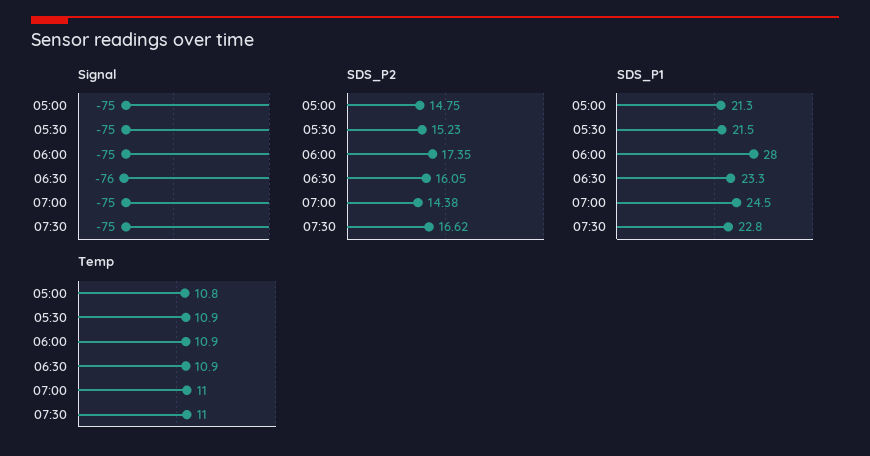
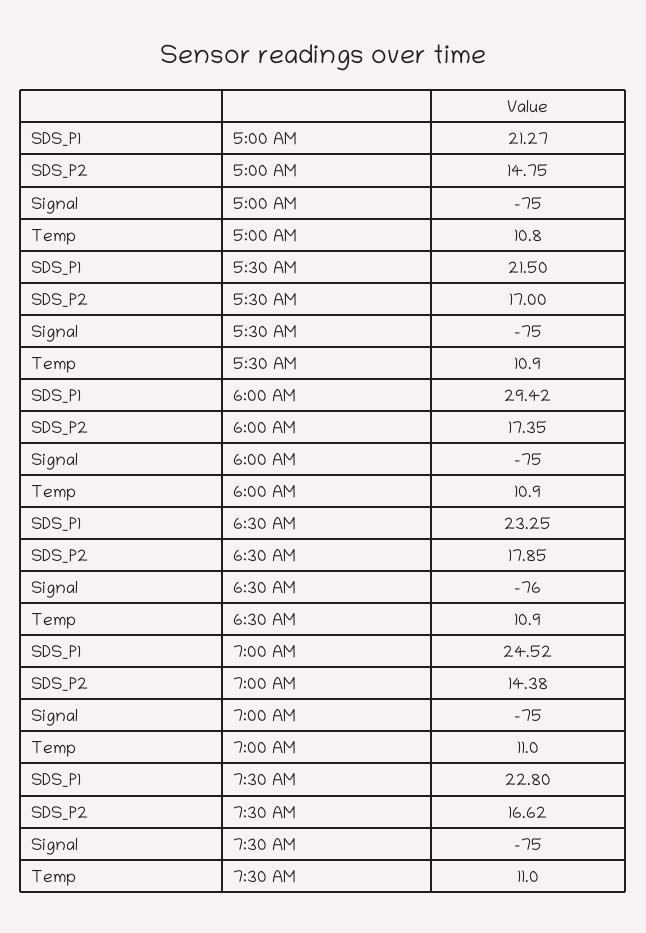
SDS_P2, 05:30: 15.23 -> 17
SDS_P2, 06:30: 16.05 -> 17.85
SDS_P1, 06:00: 28 -> 29.42

